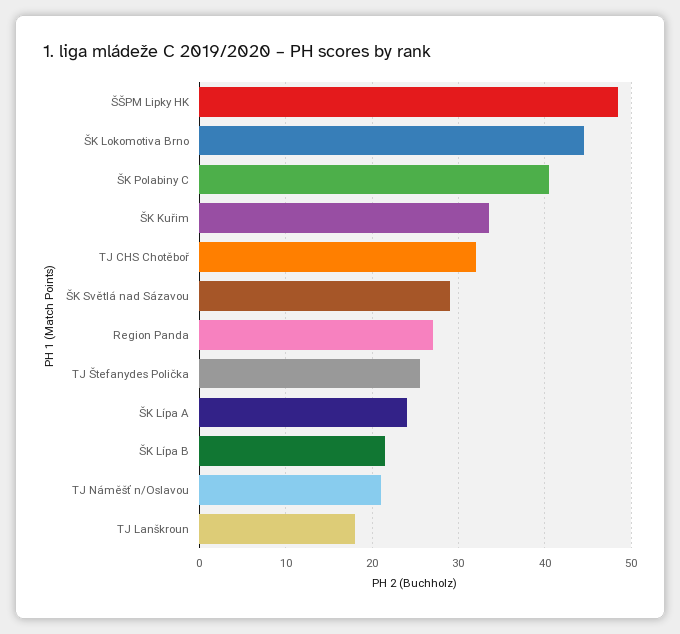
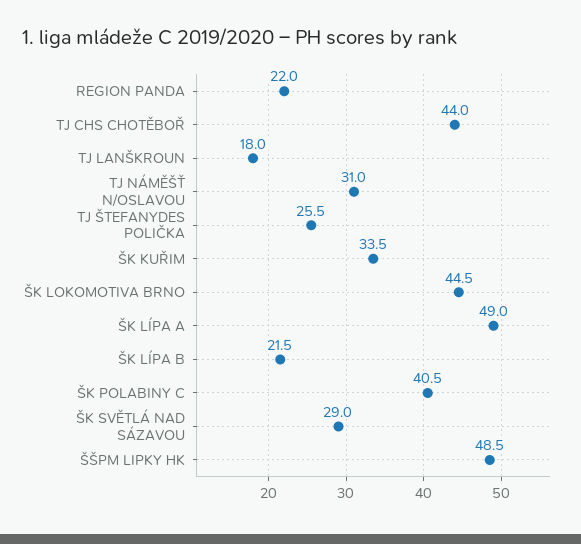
TJ CHS Chotěboř: 32 -> 44
Region Panda: 27 -> 22
ŠK Lípa A: 24 -> 49
TJ Náměšť n/Oslavou: 21 -> 31

